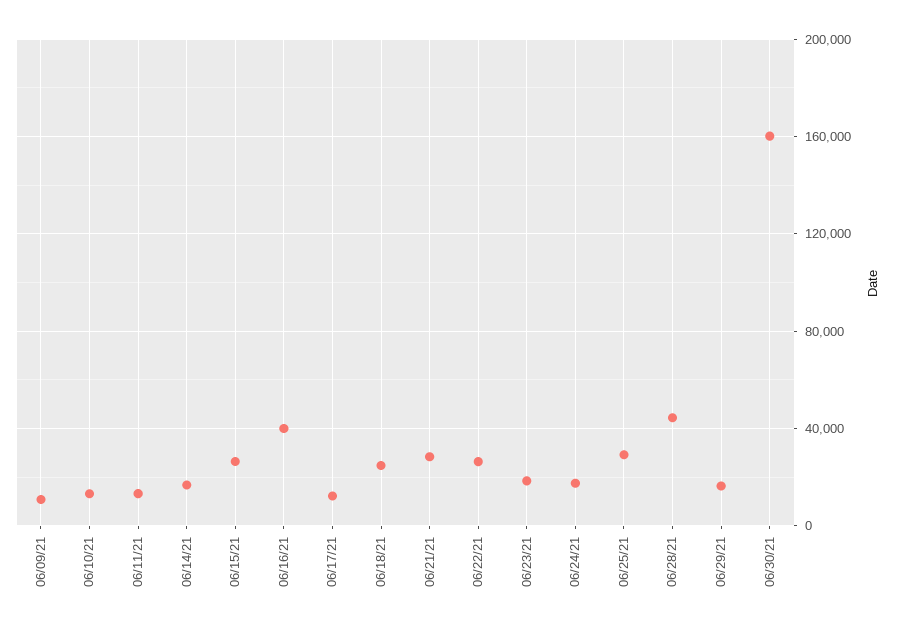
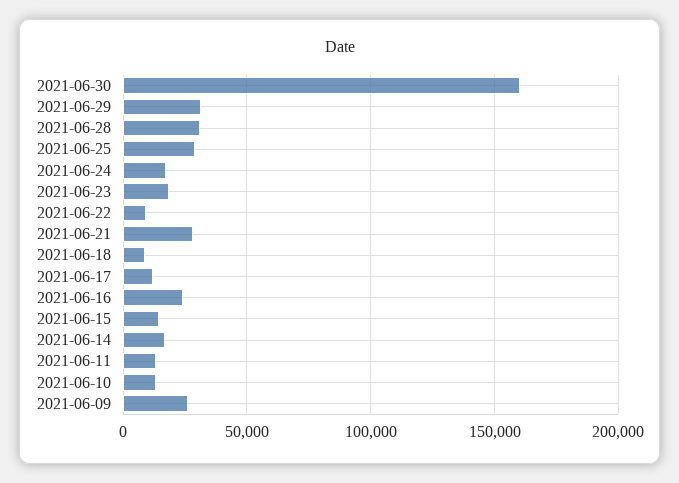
06/09/21: 10000 -> 25000
06/15/21: 25000 -> 15000
06/16/21: 40000 -> 25000
06/18/21: 25000 -> 10000
06/22/21: 25000 -> 10000
06/28/21: 45000 -> 30000
06/29/21: 15000 -> 30000

